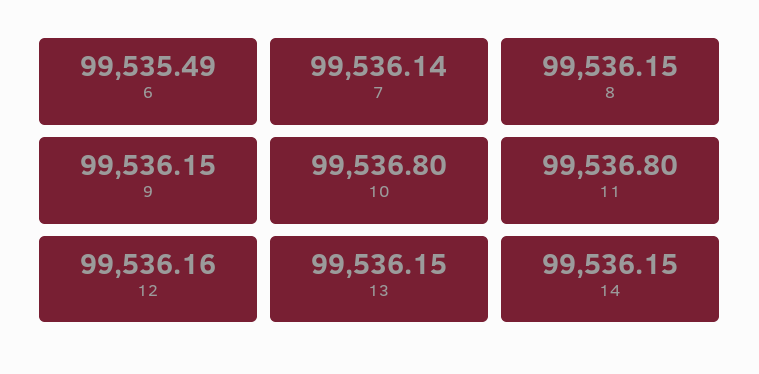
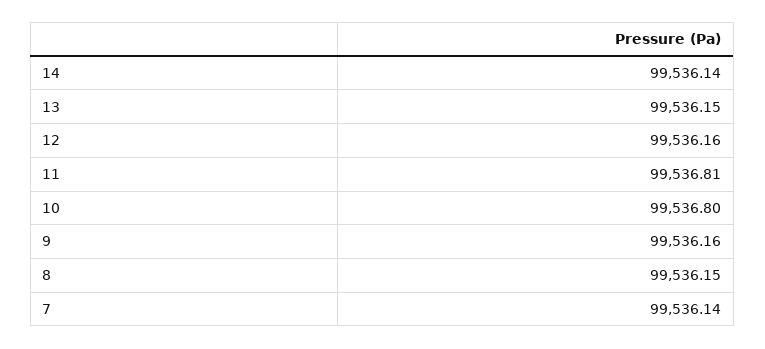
6: 99535.49 -> none
9: 99536.15 -> 99536.16
11: 99536.8 -> 99536.81
14: 99536.15 -> 99536.14

